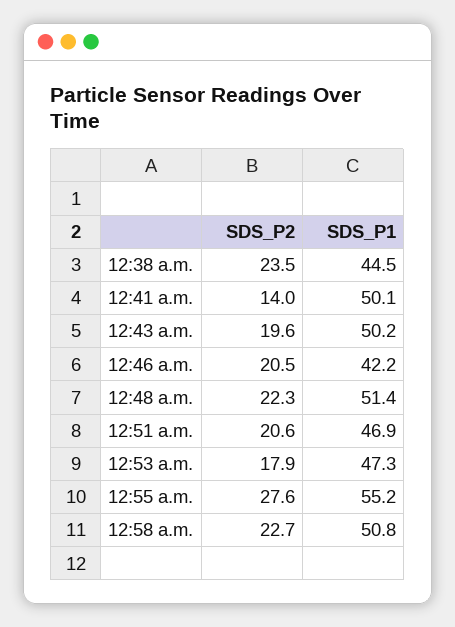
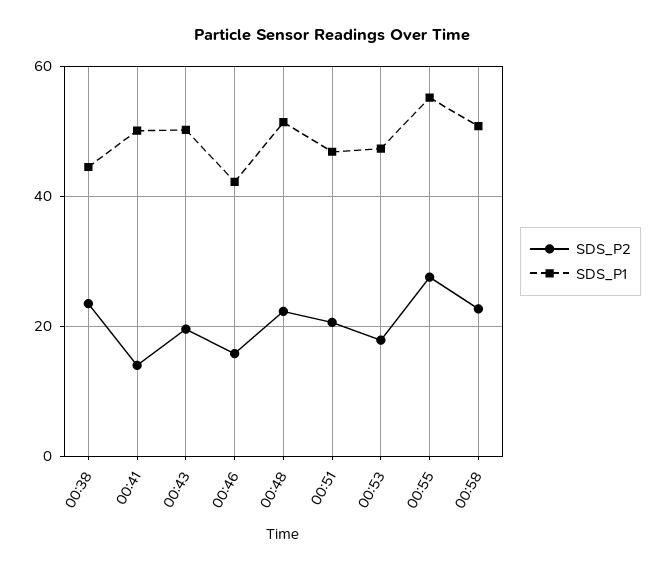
SDS_P2, 12:46 a.m.: 20.5 -> 16

